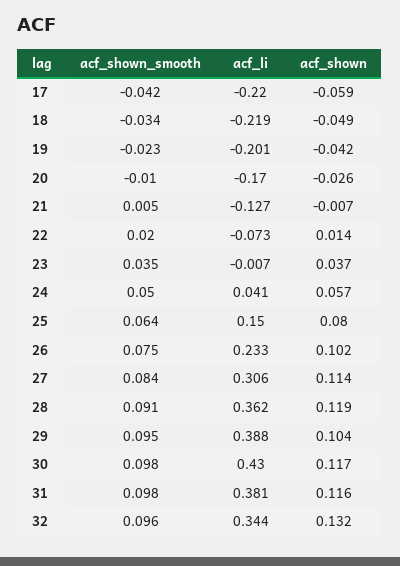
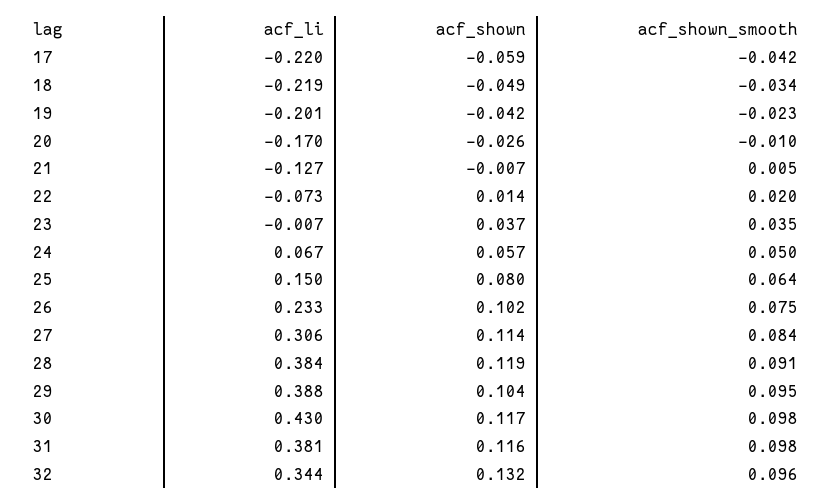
acf_li, 24: 0.041 -> 0.067
acf_li, 28: 0.362 -> 0.384

